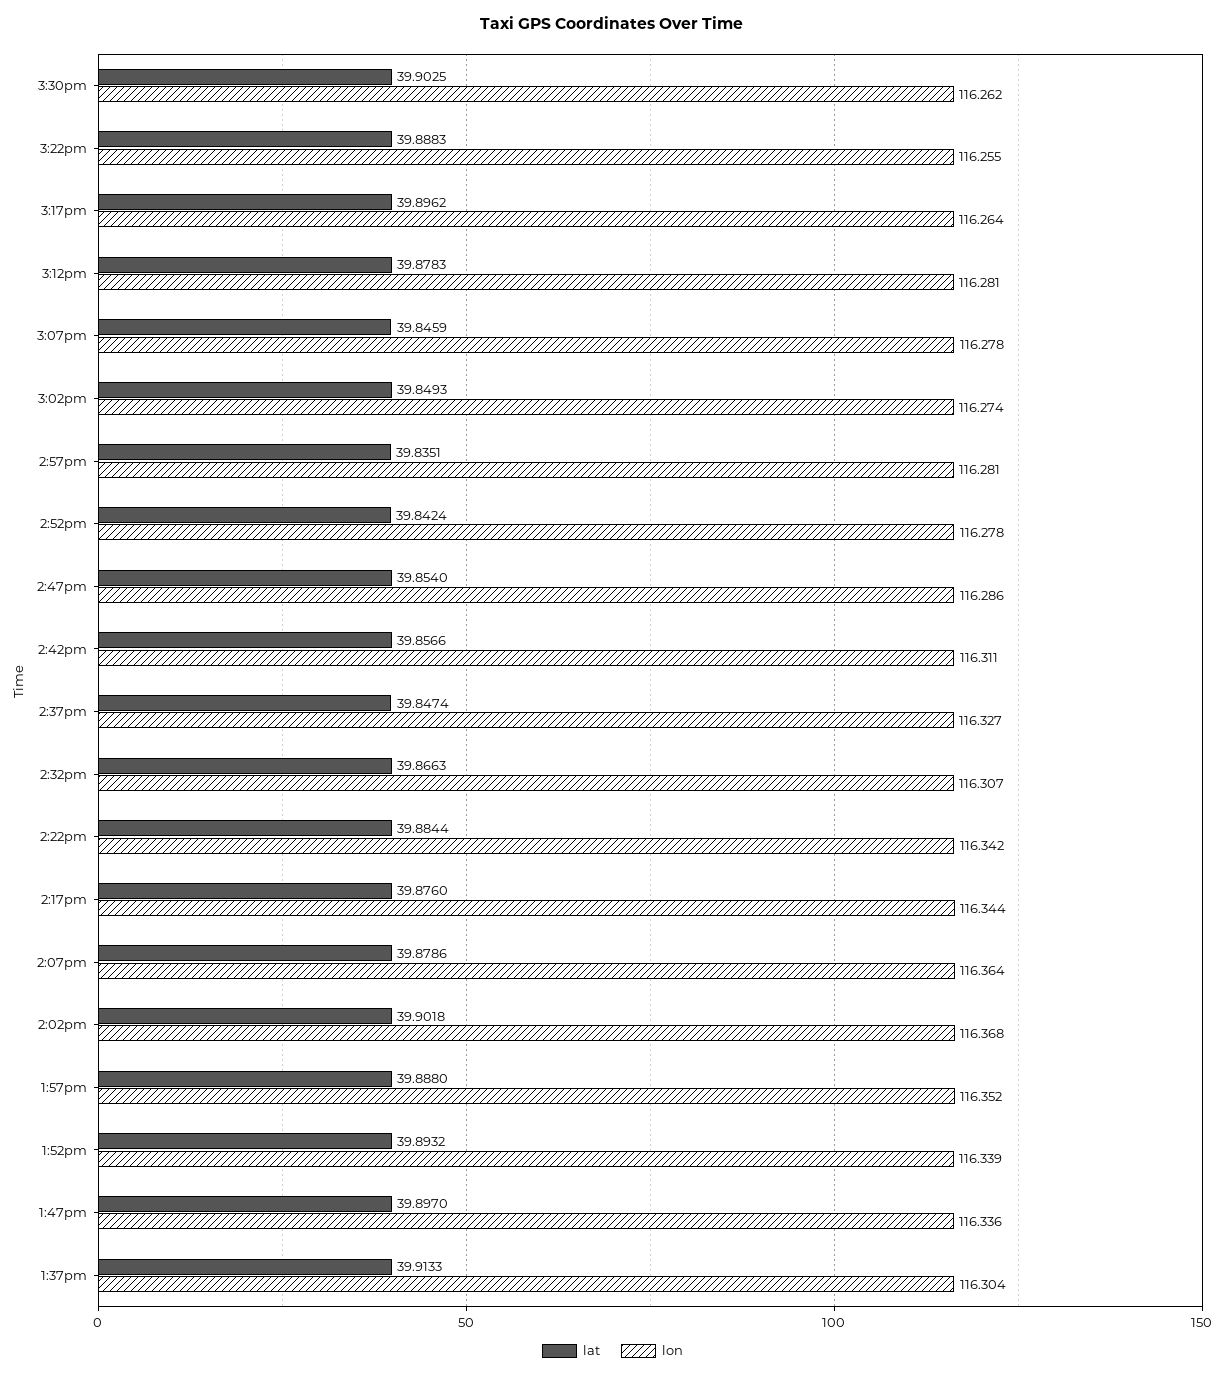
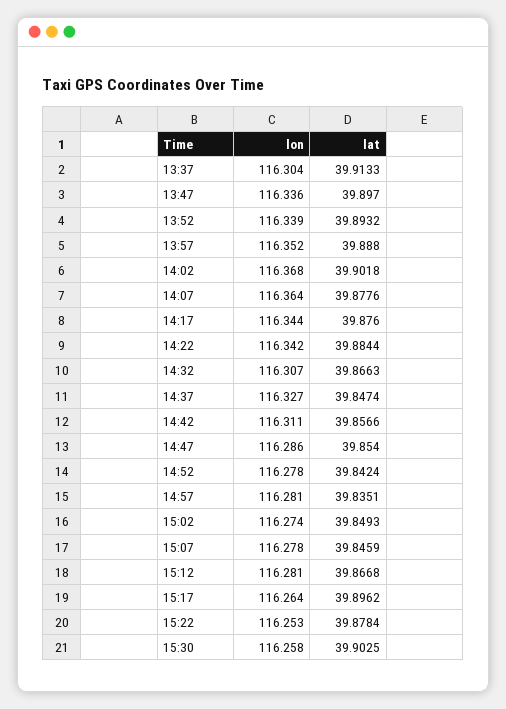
lon, 3:30pm: 116.262 -> 116.258
lat, 3:22pm: 39.8883 -> 39.8784
lon, 3:22pm: 116.255 -> 116.253
lat, 3:12pm: 39.8783 -> 39.8668
lat, 2:07pm: 39.8786 -> 39.8776

